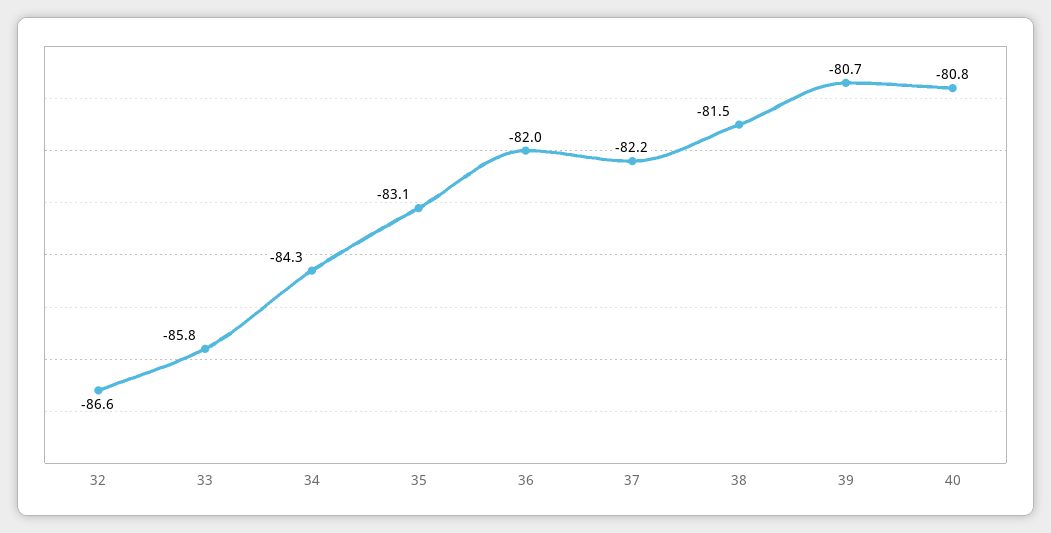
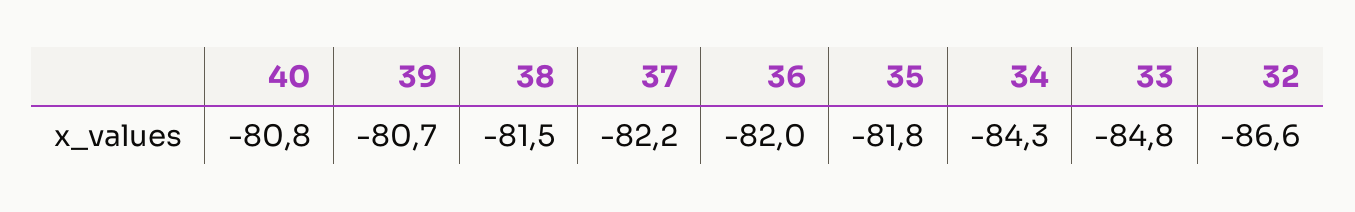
33: -85.8 -> -84.8
35: -83.1 -> -81.8

